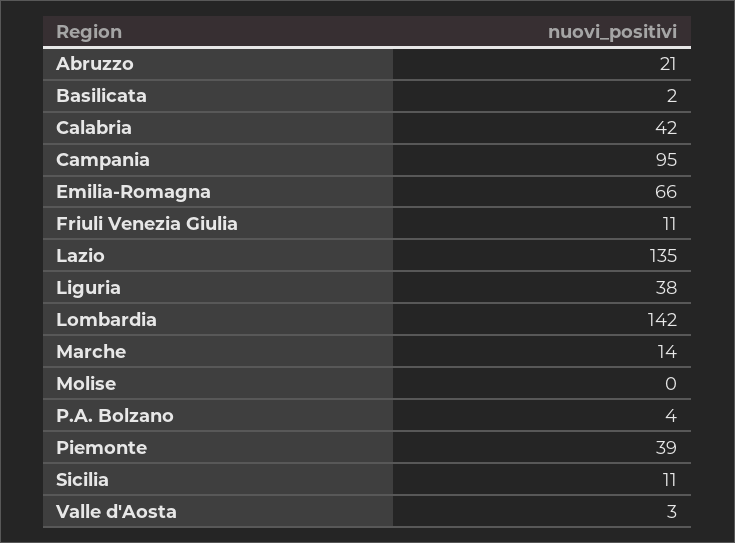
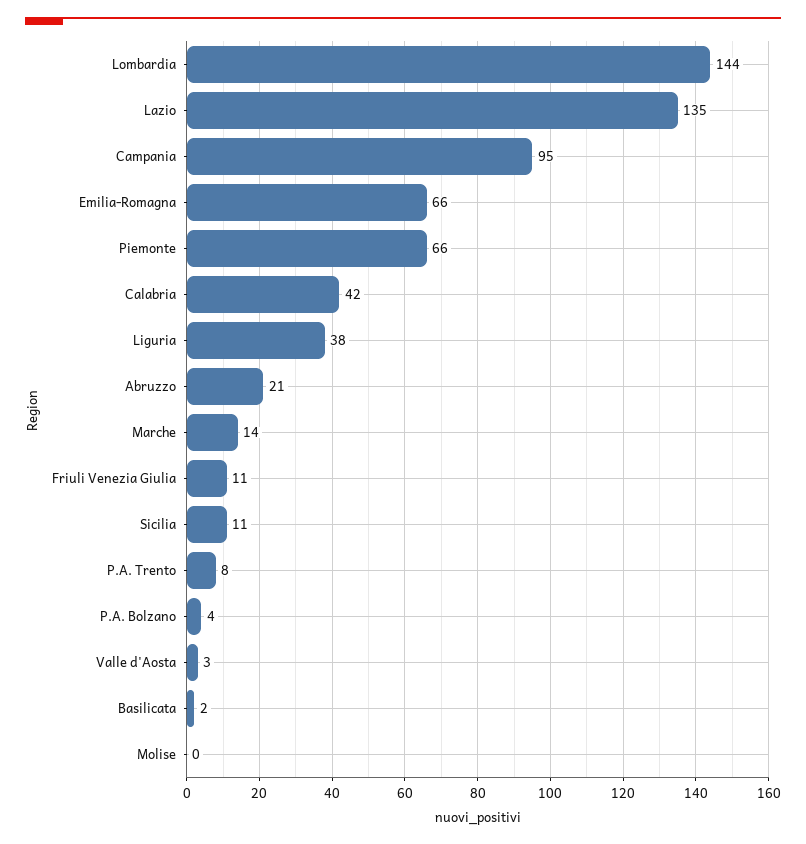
Lombardia: 142 -> 144
Piemonte: 39 -> 66
P.A. Trento: none -> 8

